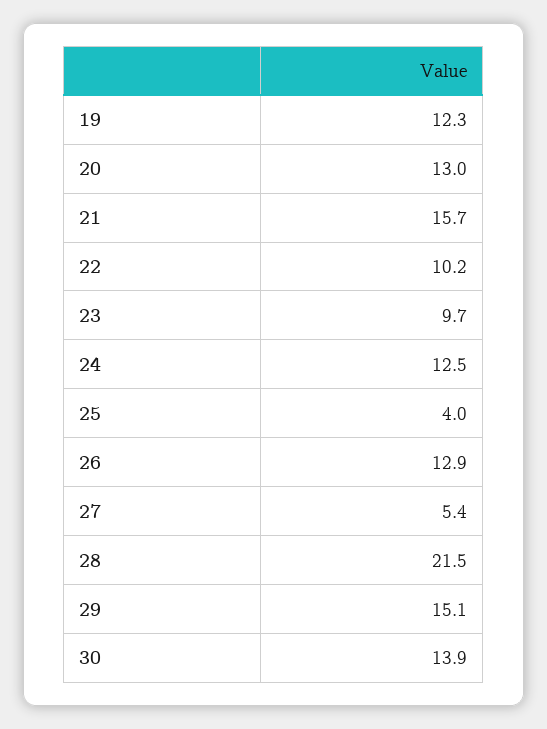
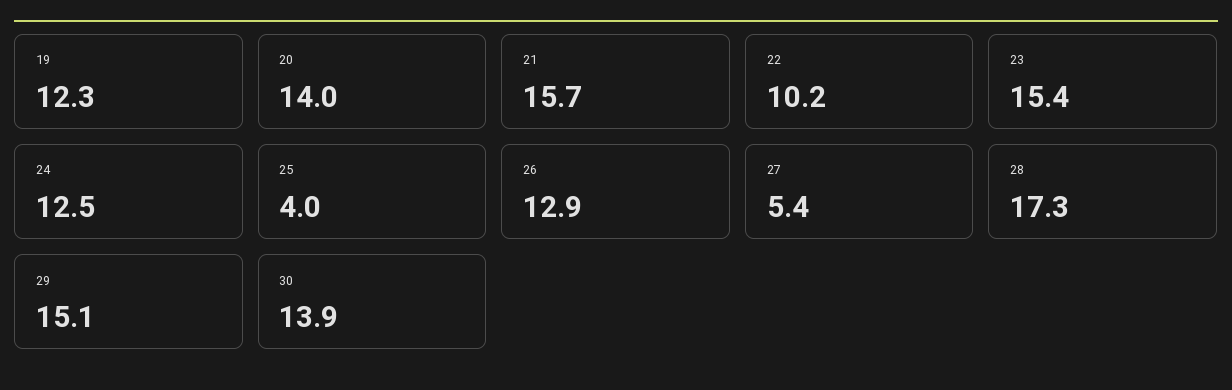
20: 13 -> 14
23: 9.7 -> 15.4
28: 21.5 -> 17.3

